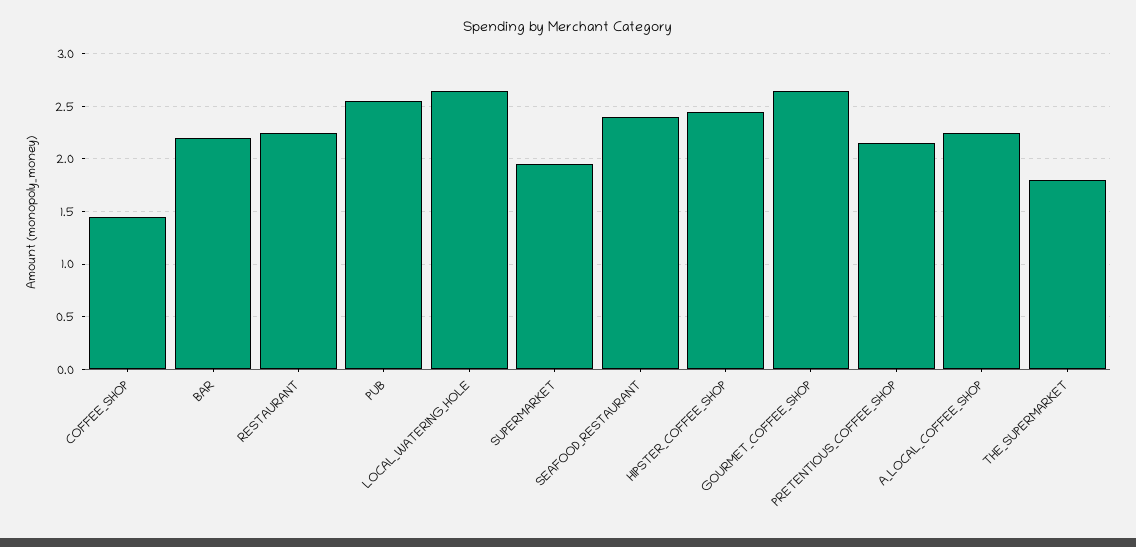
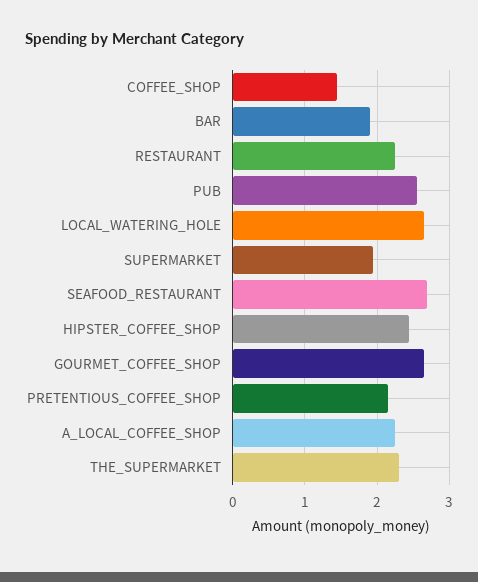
BAR: 2.2 -> 1.9
SEAFOOD_RESTAURANT: 2.4 -> 2.7
THE_SUPERMARKET: 1.8 -> 2.3

